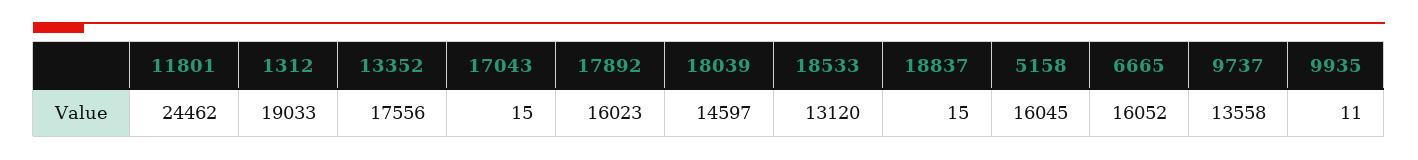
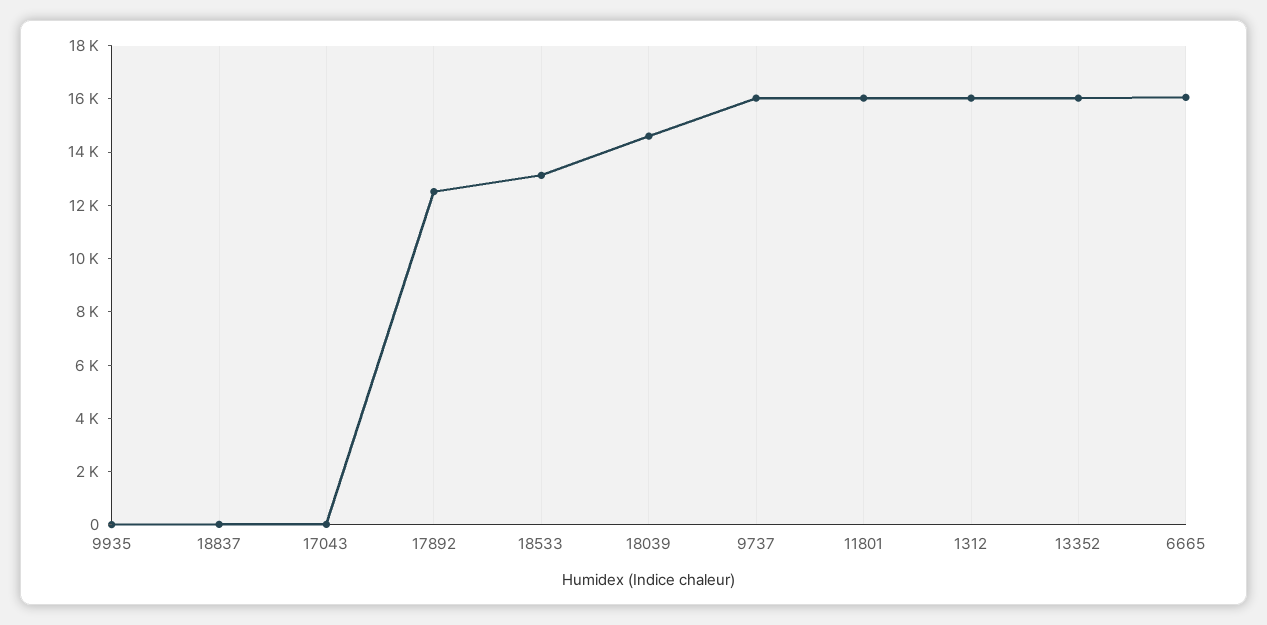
11801: 24462 -> 16000
1312: 19033 -> 16000
13352: 17556 -> 16000
17892: 16023 -> 12500
5158: 16045 -> none
9737: 13558 -> 16000

